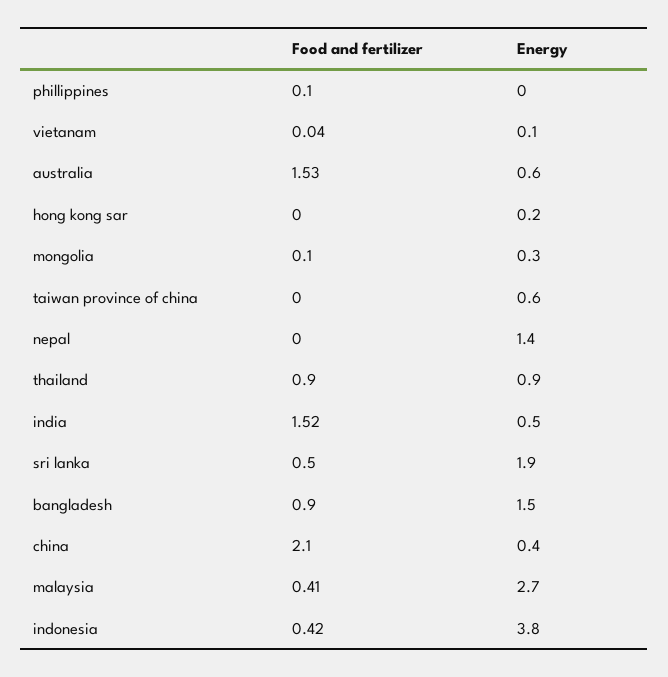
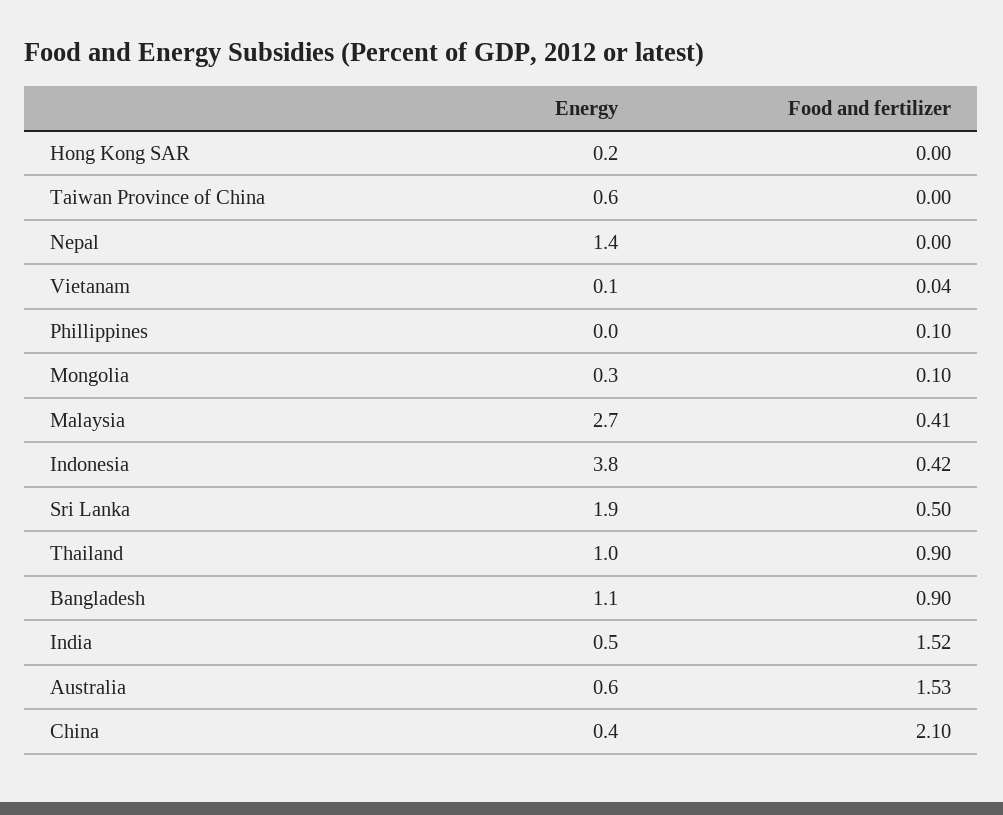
Energy, thailand: 0.9 -> 1
Energy, bangladesh: 1.5 -> 1.1

